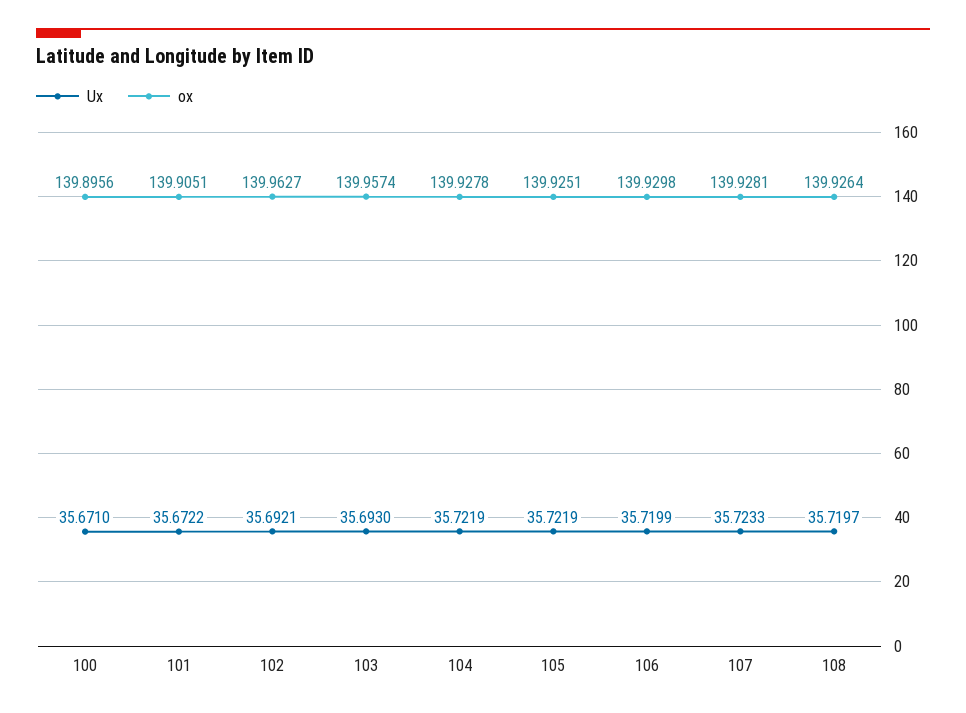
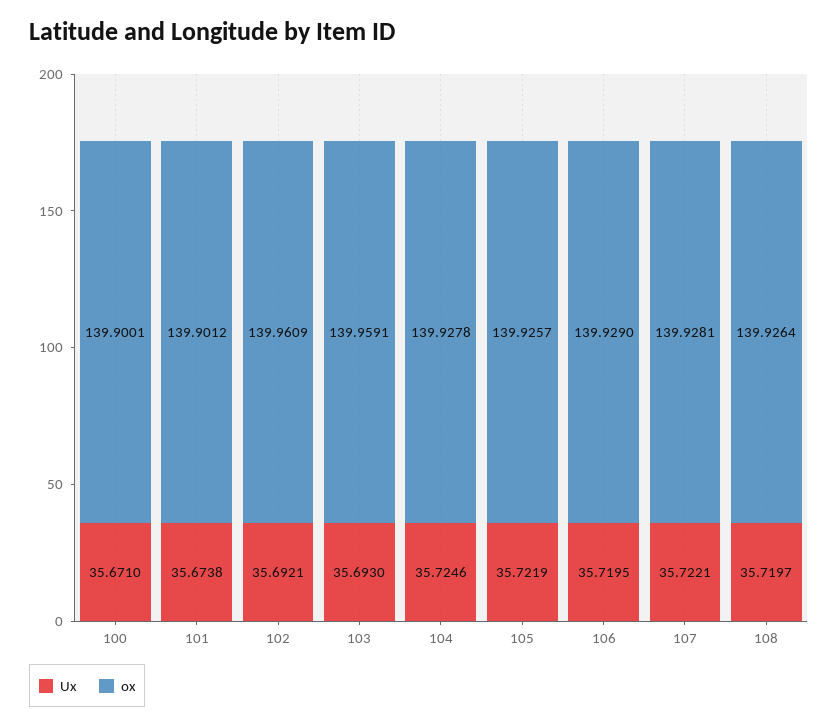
ox, 100: 139.8956 -> 139.9001
Ux, 101: 35.6722 -> 35.6738
ox, 101: 139.9051 -> 139.9012
ox, 102: 139.9627 -> 139.9609
ox, 103: 139.9574 -> 139.9591
Ux, 104: 35.7219 -> 35.7246
ox, 105: 139.9251 -> 139.9257
Ux, 106: 35.7199 -> 35.7195
ox, 106: 139.9298 -> 139.929
Ux, 107: 35.7233 -> 35.7221

